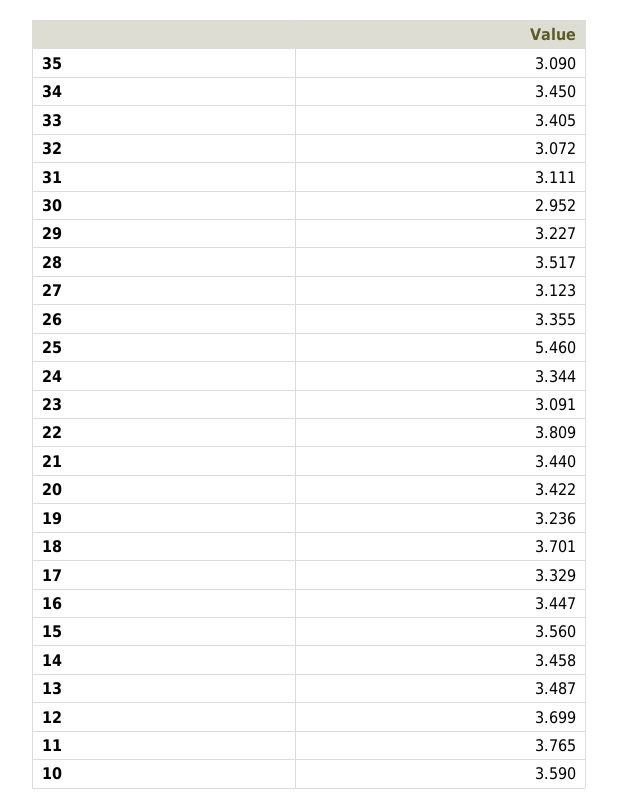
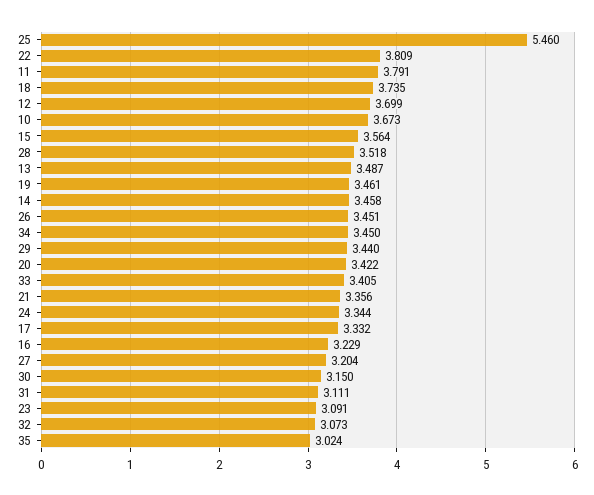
35: 3.09 -> 3.024
32: 3.072 -> 3.073
30: 2.952 -> 3.15
29: 3.227 -> 3.44
28: 3.517 -> 3.518
27: 3.123 -> 3.204
26: 3.355 -> 3.451
21: 3.44 -> 3.356
19: 3.236 -> 3.461
18: 3.701 -> 3.735
17: 3.329 -> 3.332
16: 3.447 -> 3.229
15: 3.56 -> 3.564
11: 3.765 -> 3.791
10: 3.59 -> 3.673

